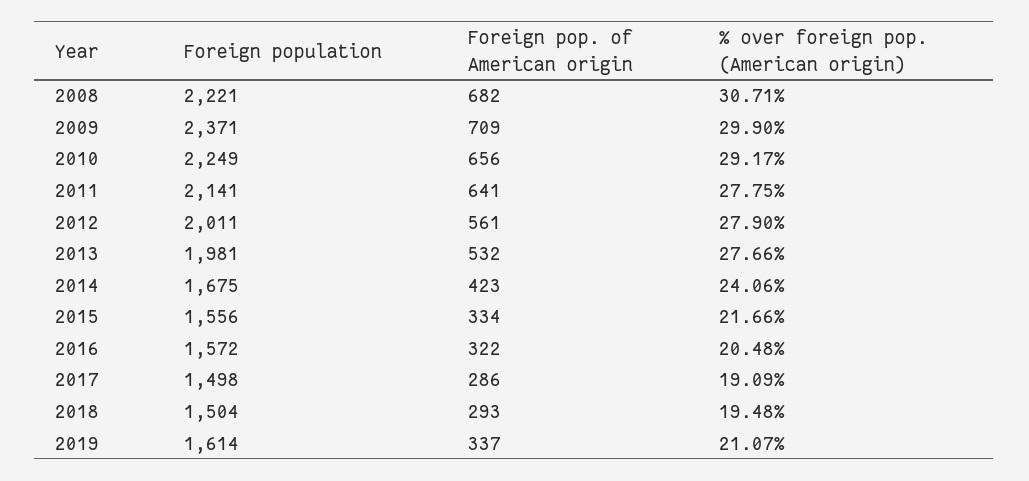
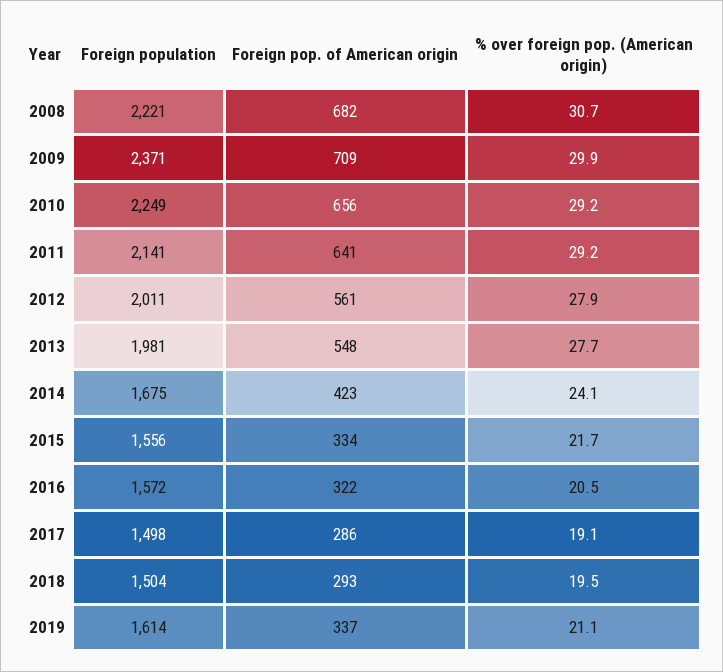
% over foreign pop. (American origin), 2011: 27.75 -> 29.2
Foreign pop. of American origin, 2013: 532 -> 548

